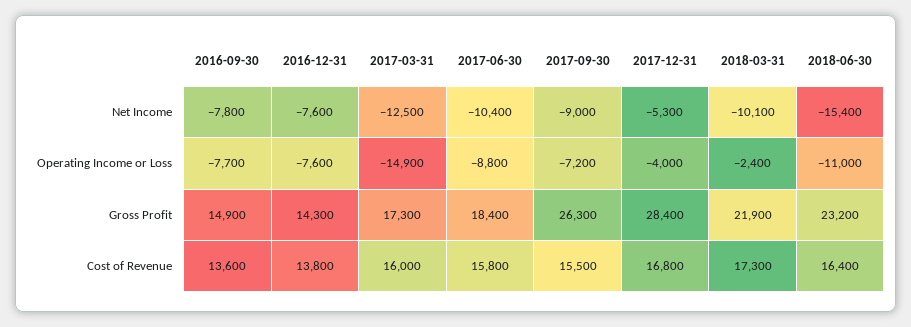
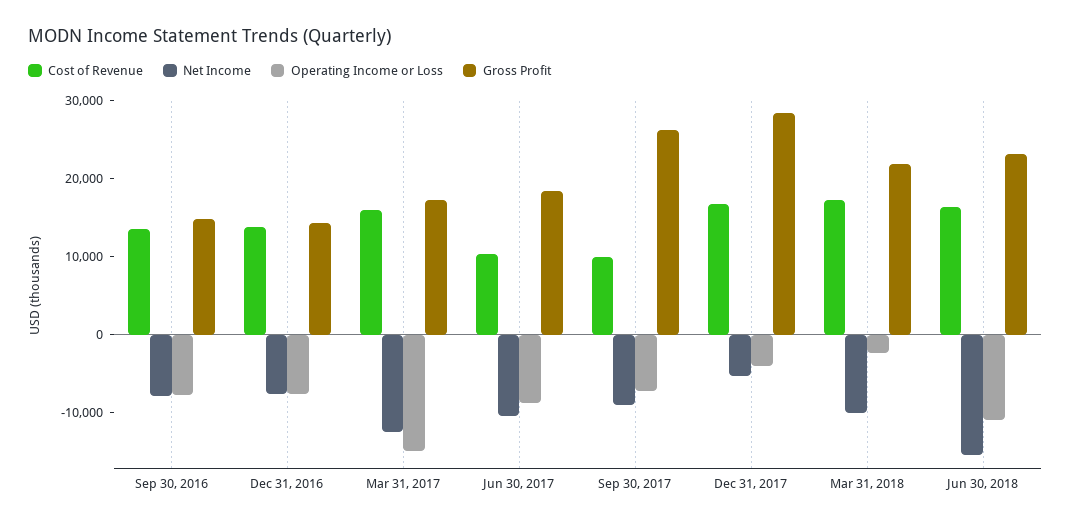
Cost of Revenue, 2017-06-30: 15800 -> 10000
Cost of Revenue, 2017-09-30: 15500 -> 10000

